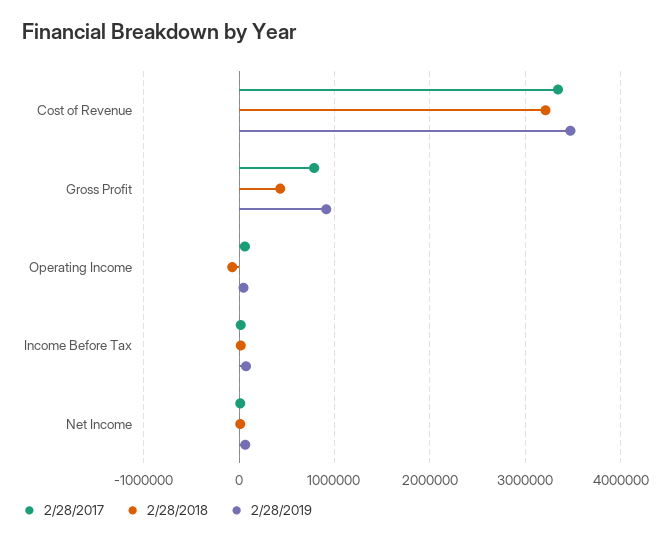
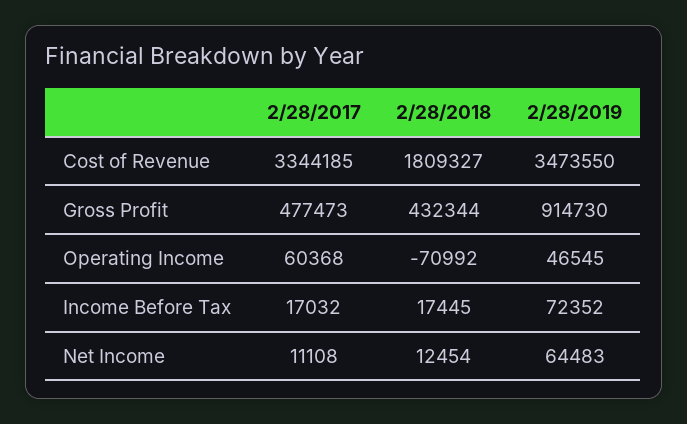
2/28/2018, Cost of Revenue: 3200000 -> 1809327
2/28/2017, Gross Profit: 800000 -> 477473

